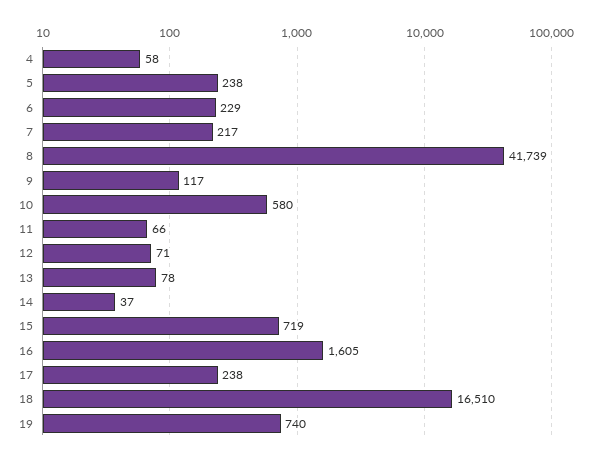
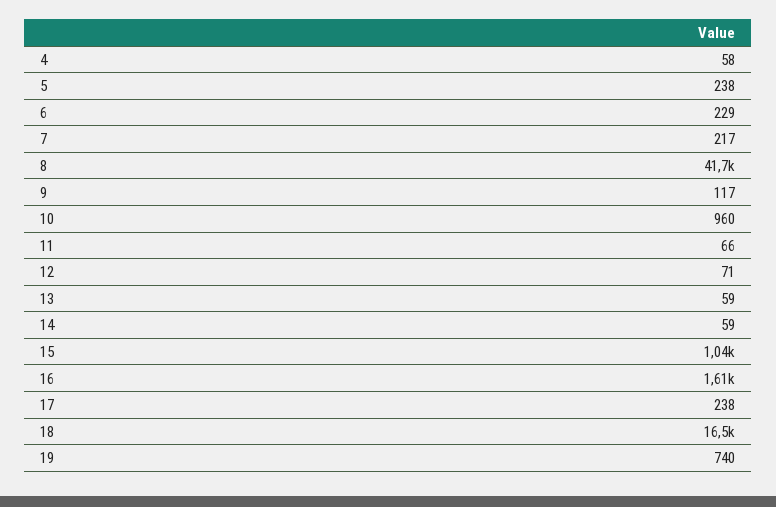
10: 580 -> 960
13: 78 -> 59
14: 37 -> 59
15: 719 -> 1040

